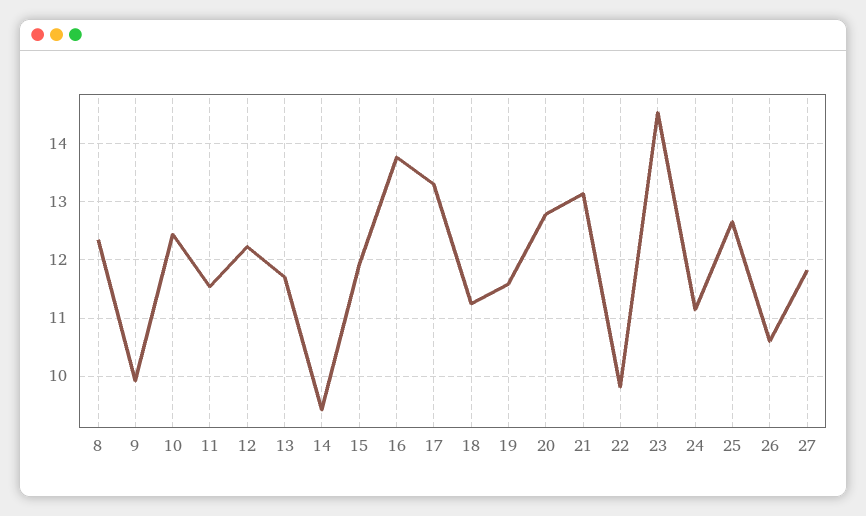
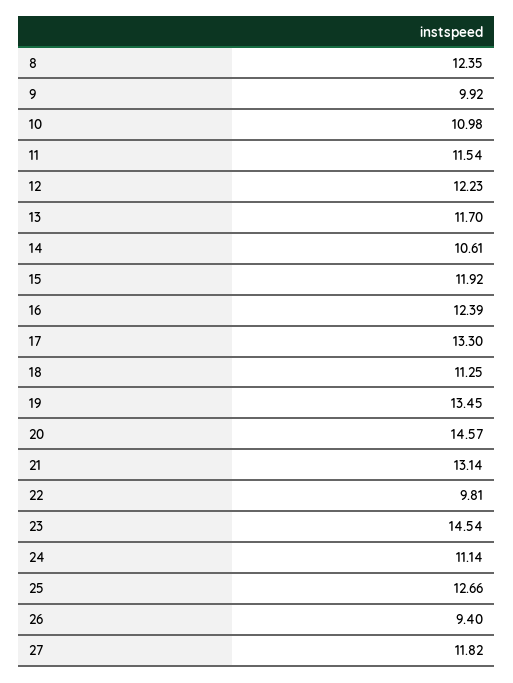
10: 12.4 -> 10.98
14: 9.4 -> 10.61
16: 13.8 -> 12.39
19: 11.6 -> 13.45
20: 12.8 -> 14.57
26: 10.6 -> 9.4

